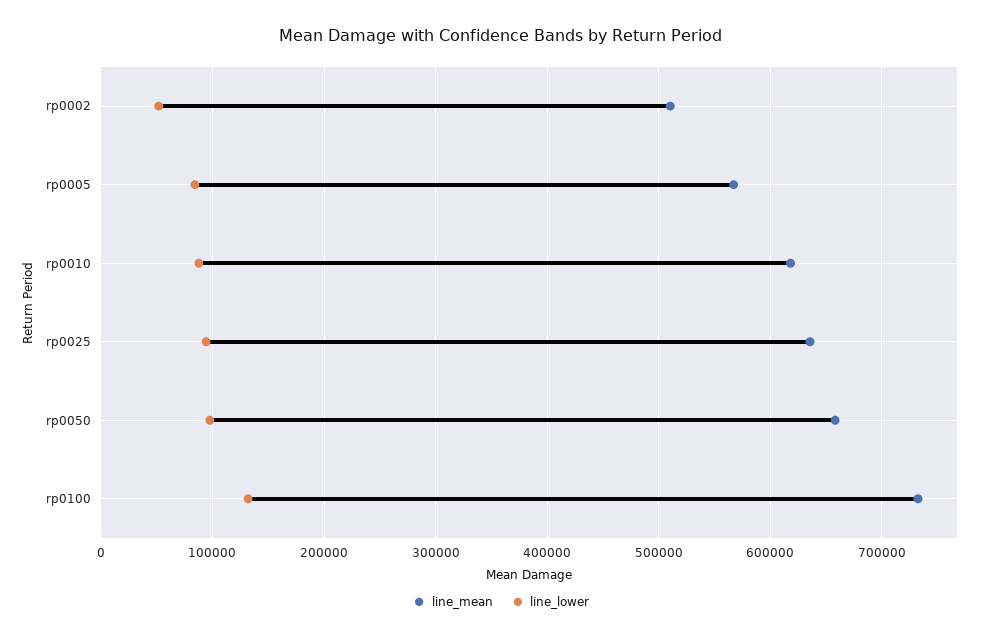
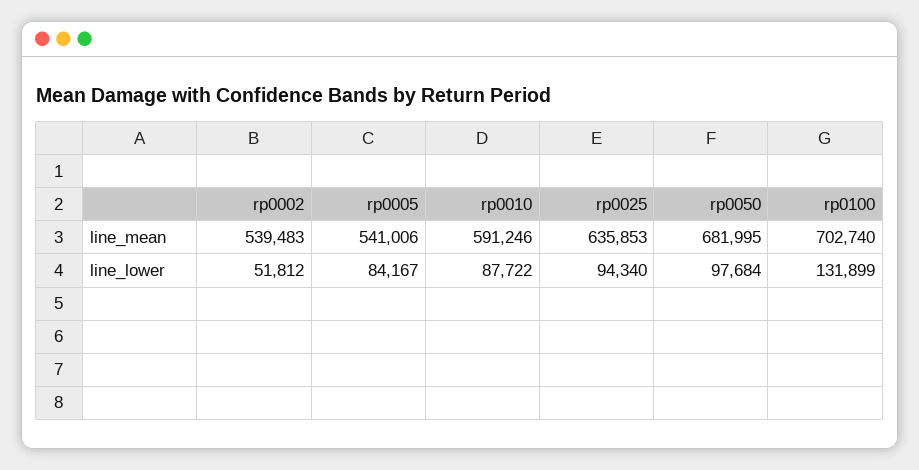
line_mean, rp0002: 510000 -> 539483
line_mean, rp0005: 570000 -> 541006
line_mean, rp0010: 620000 -> 591246
line_mean, rp0050: 660000 -> 681995
line_mean, rp0100: 730000 -> 702740

